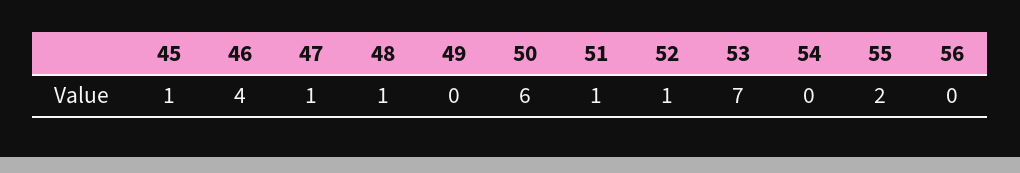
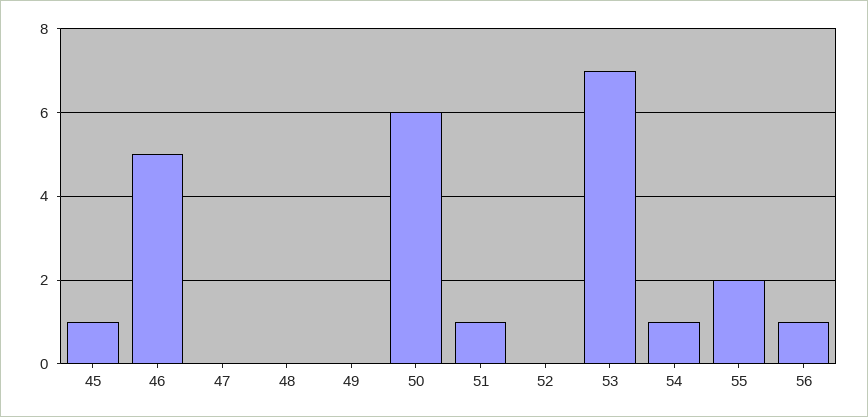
46: 4 -> 5
47: 1 -> 0
48: 1 -> 0
52: 1 -> 0
54: 0 -> 1
56: 0 -> 1

